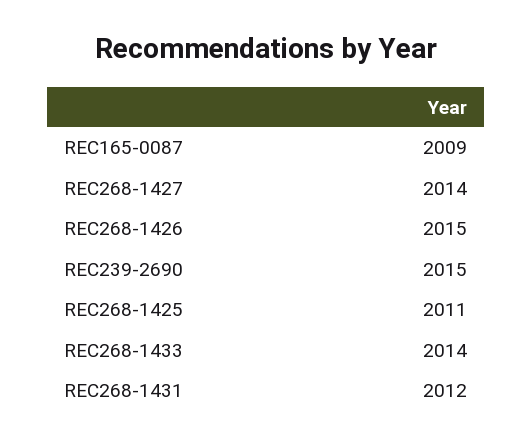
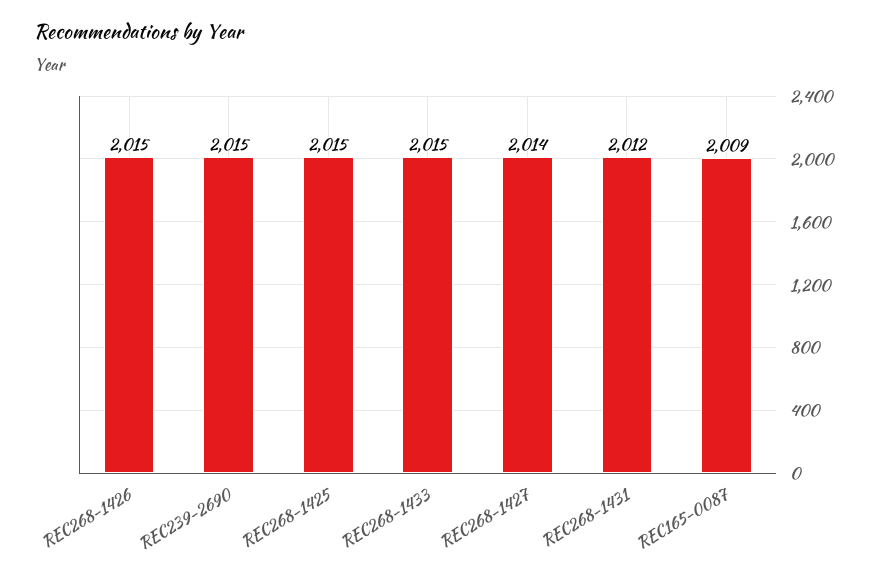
REC268-1425: 2011 -> 2015
REC268-1433: 2014 -> 2015

